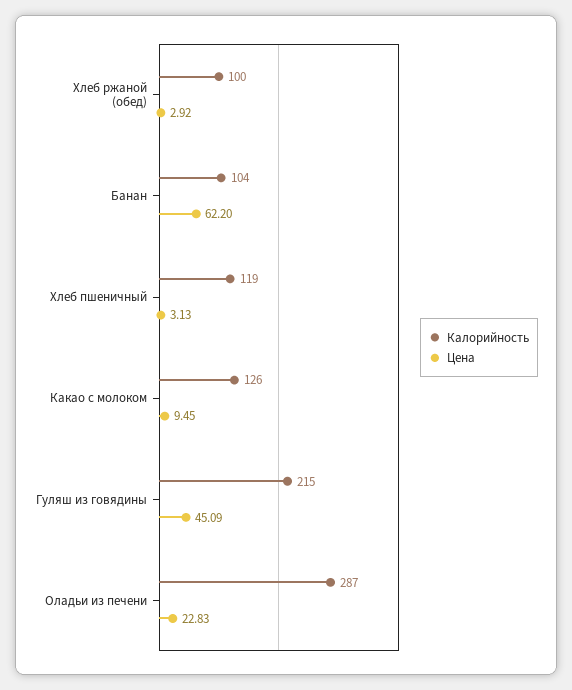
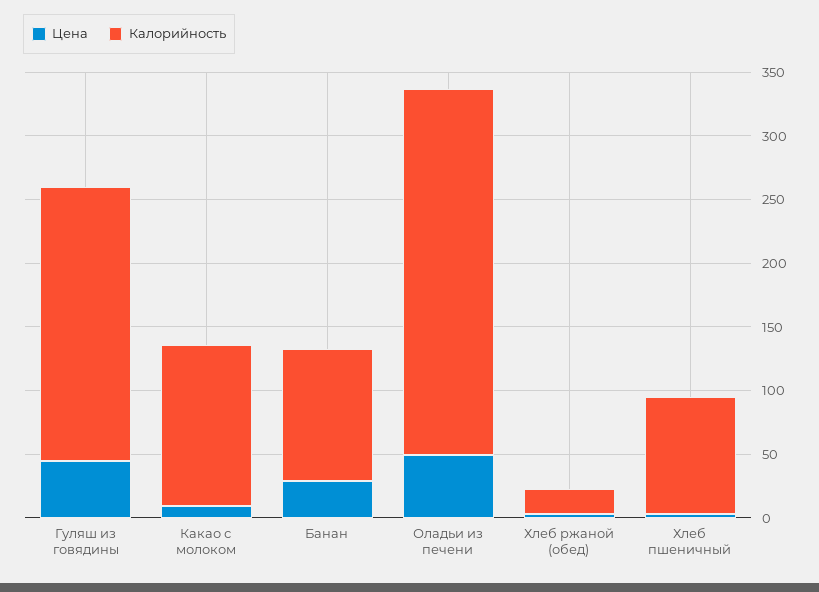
Калорийность, Хлеб ржаной (обед): 100 -> 20
Цена, Банан: 62.2 -> 30
Калорийность, Хлеб пшеничный: 119 -> 90
Цена, Оладьи из печени: 22.83 -> 50

